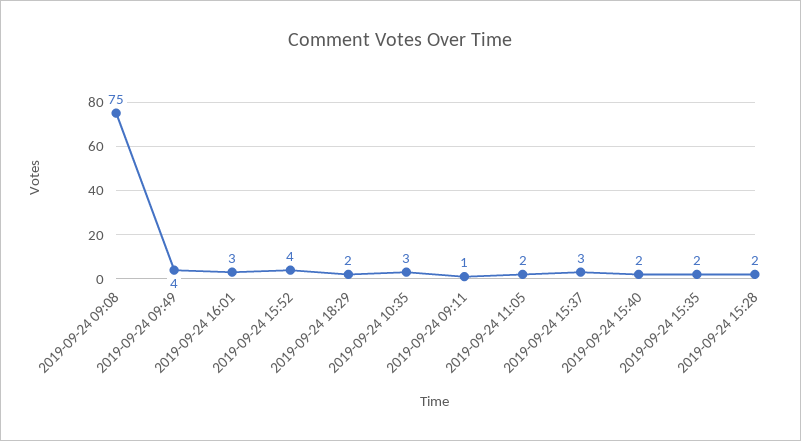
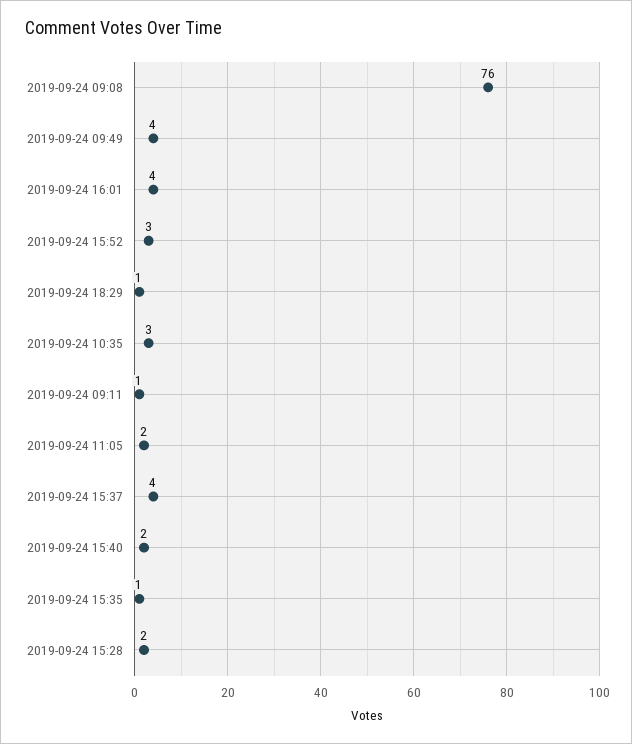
2019-09-24 09:08: 75 -> 76
2019-09-24 16:01: 3 -> 4
2019-09-24 15:52: 4 -> 3
2019-09-24 18:29: 2 -> 1
2019-09-24 15:37: 3 -> 4
2019-09-24 15:35: 2 -> 1

